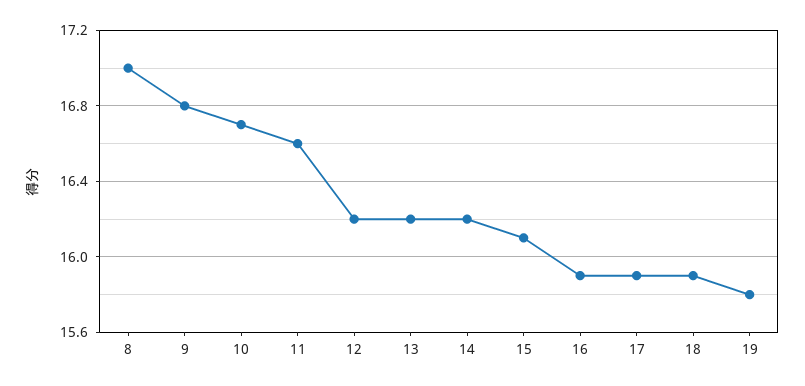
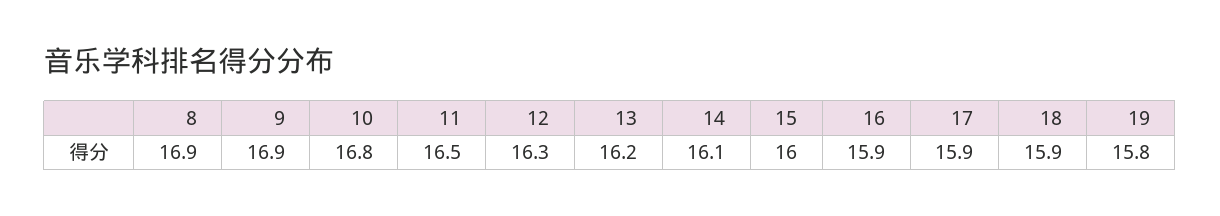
8: 17 -> 16.9
9: 16.8 -> 16.9
10: 16.7 -> 16.8
11: 16.6 -> 16.5
12: 16.2 -> 16.3
14: 16.2 -> 16.1
15: 16.1 -> 16

